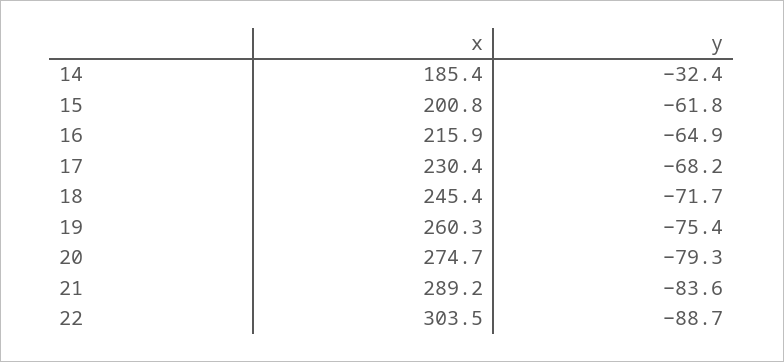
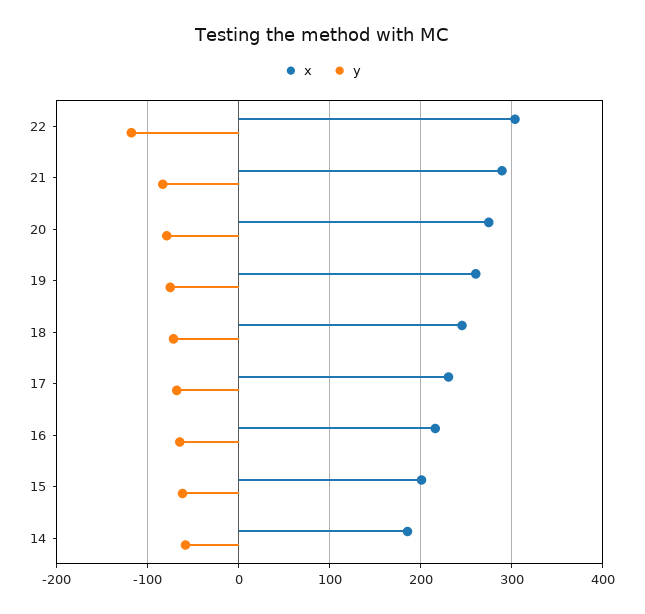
y, 14: -32.4 -> -60
y, 22: -88.7 -> -120

